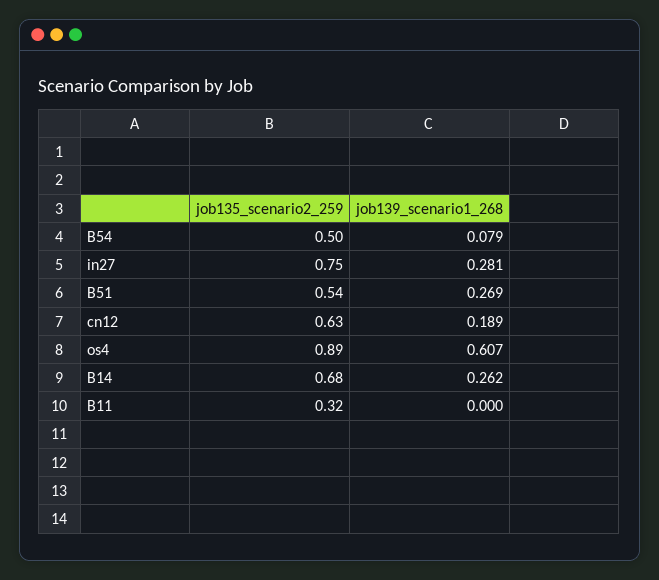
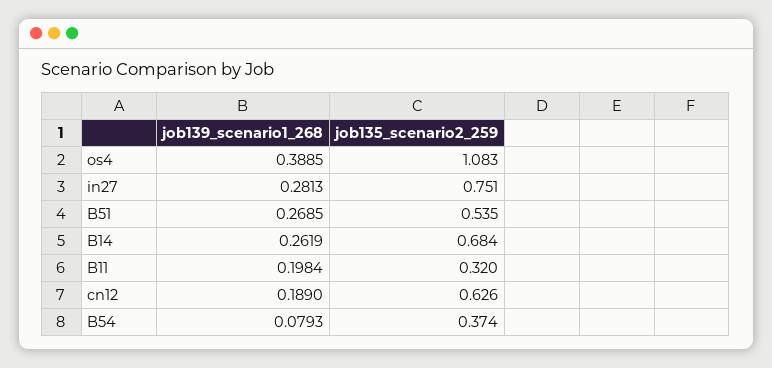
job135_scenario2_259, B54: 0.5 -> 0.374
job135_scenario2_259, os4: 0.89 -> 1.083
job139_scenario1_268, os4: 0.607 -> 0.3885
job139_scenario1_268, B11: 0 -> 0.1984

